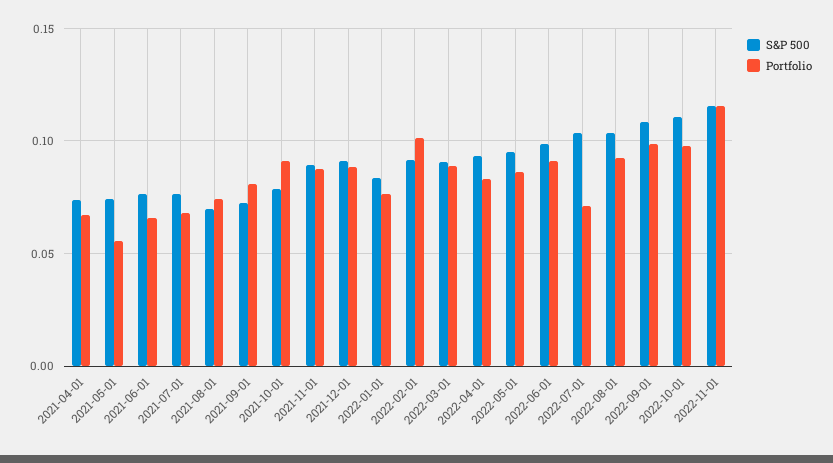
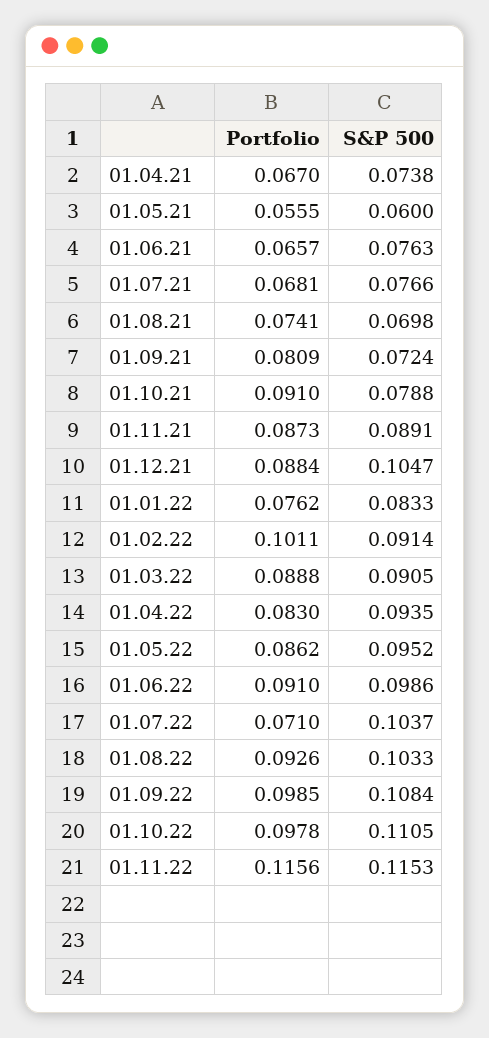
S&P 500, 2021-05-01: 0.075 -> 0.06
S&P 500, 2021-12-01: 0.09 -> 0.1047

